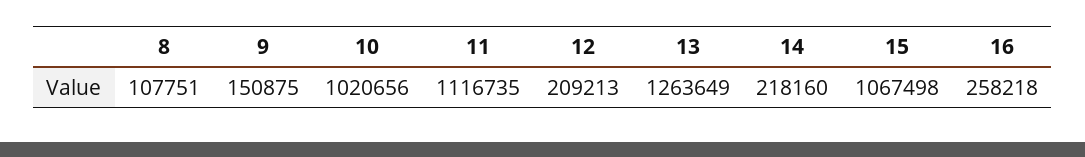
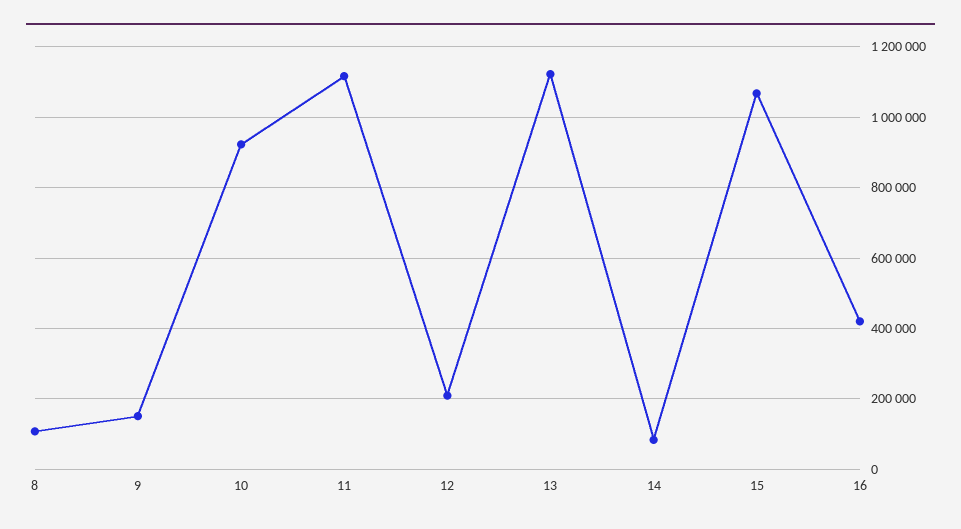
10: 1020656 -> 920000
13: 1263649 -> 1120000
14: 218160 -> 80000
16: 258218 -> 420000

